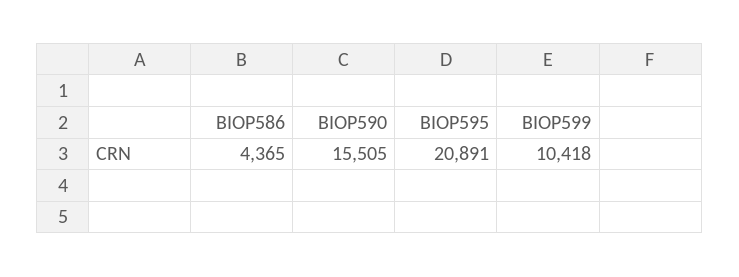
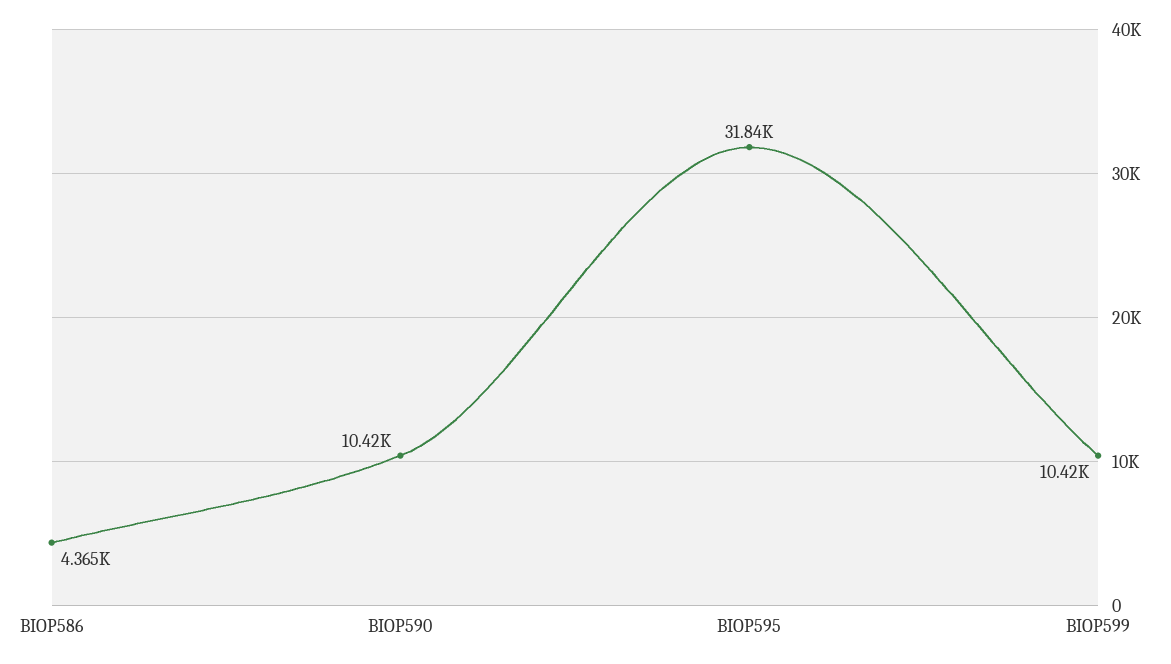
BIOP590: 15505 -> 10420
BIOP595: 20891 -> 31840

